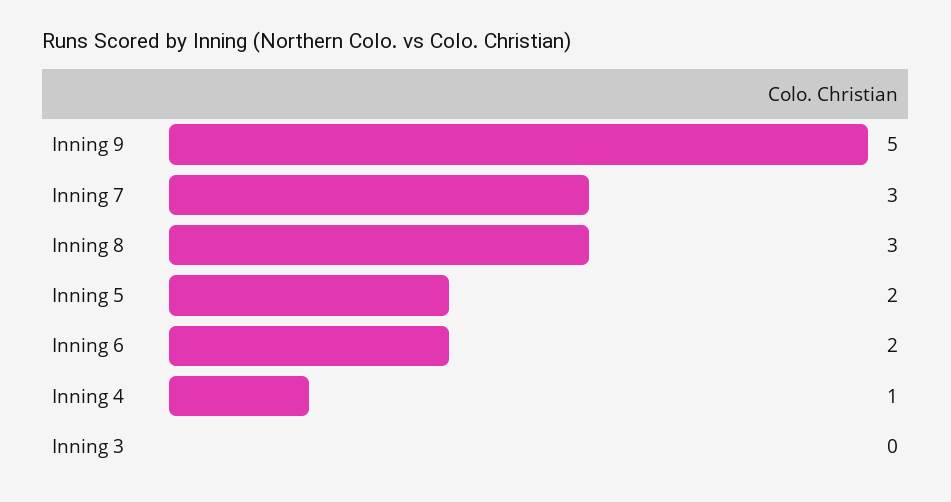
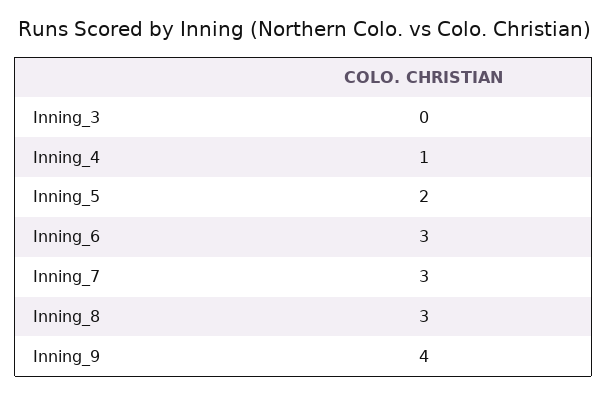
Inning 9: 5 -> 4
Inning 6: 2 -> 3

